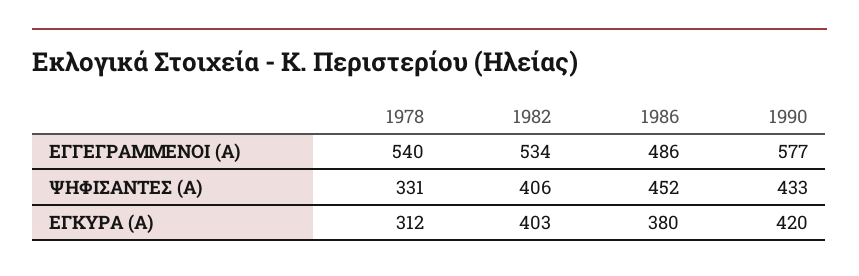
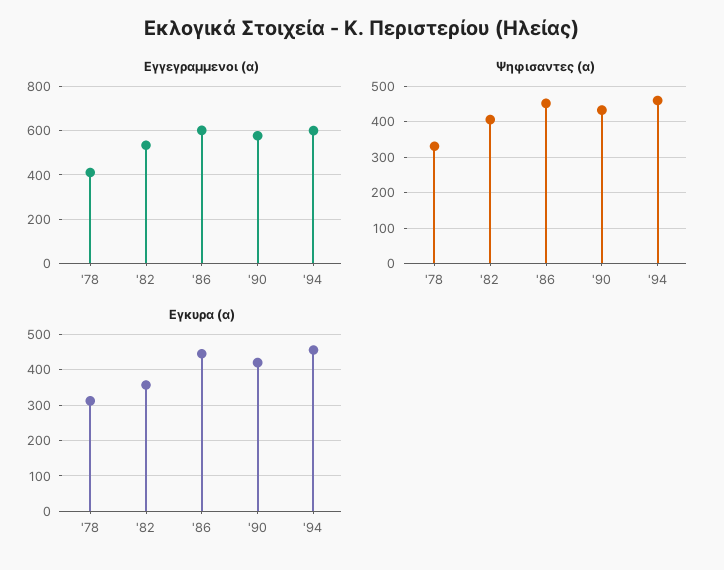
ΕΓΓΕΓΡΑΜΜΕΝΟΙ (Α), 1978: 540 -> 400
ΕΓΓΕΓΡΑΜΜΕΝΟΙ (Α), 1986: 486 -> 600
ΕΓΚΥΡΑ (Α), 1982: 403 -> 360
ΕΓΚΥΡΑ (Α), 1986: 380 -> 440
ΕΓΓΕΓΡΑΜΜΕΝΟΙ (Α), '94: none -> 600
ΨΗΦΙΣΑΝΤΕΣ (Α), '94: none -> 460
ΕΓΚΥΡΑ (Α), '94: none -> 460

